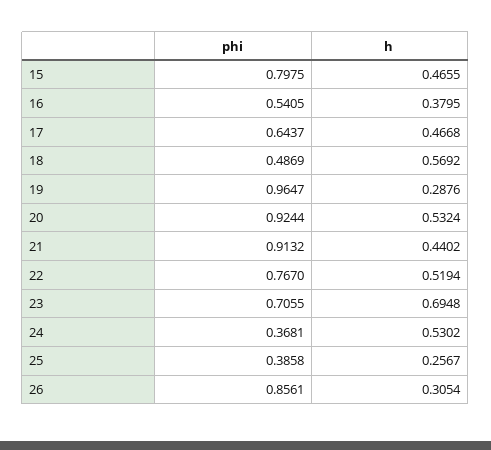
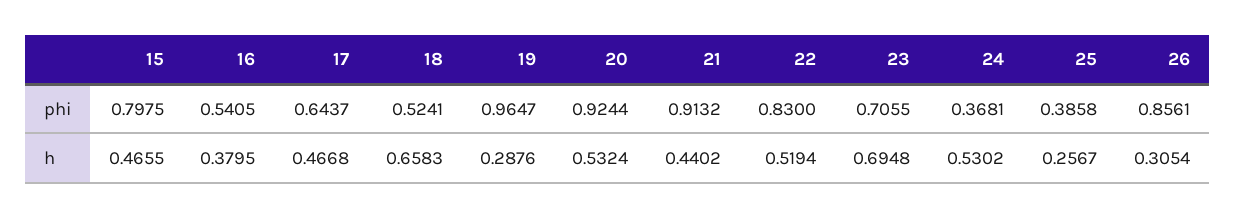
phi, 18: 0.4869 -> 0.5241
h, 18: 0.5692 -> 0.6583
phi, 22: 0.767 -> 0.83

